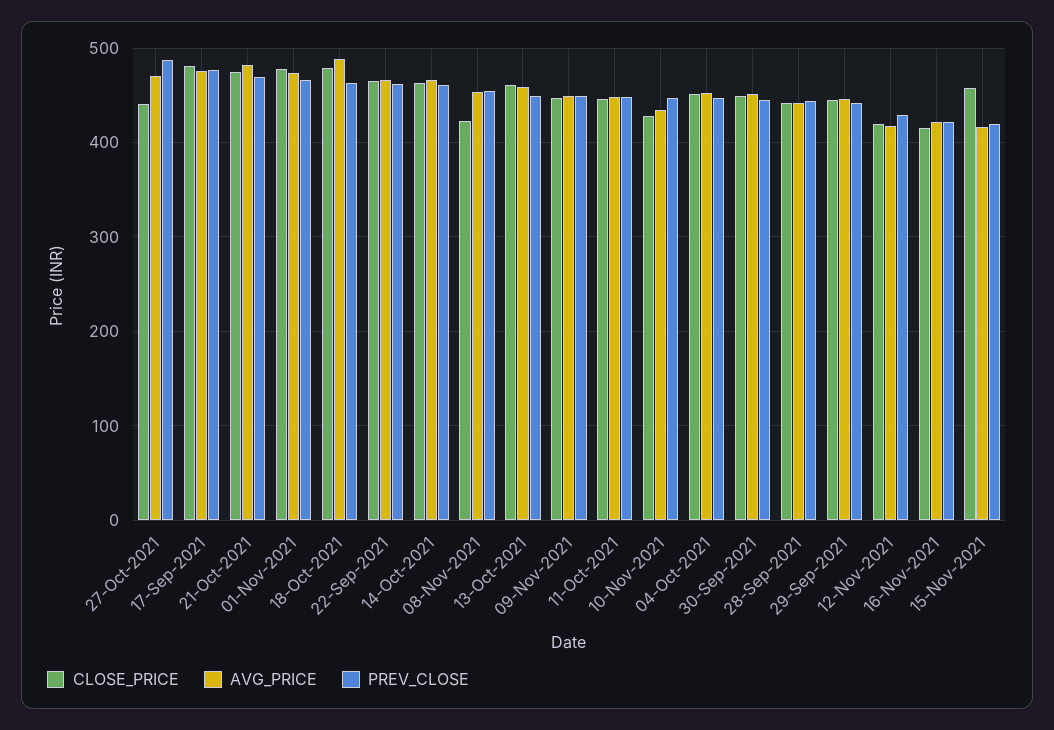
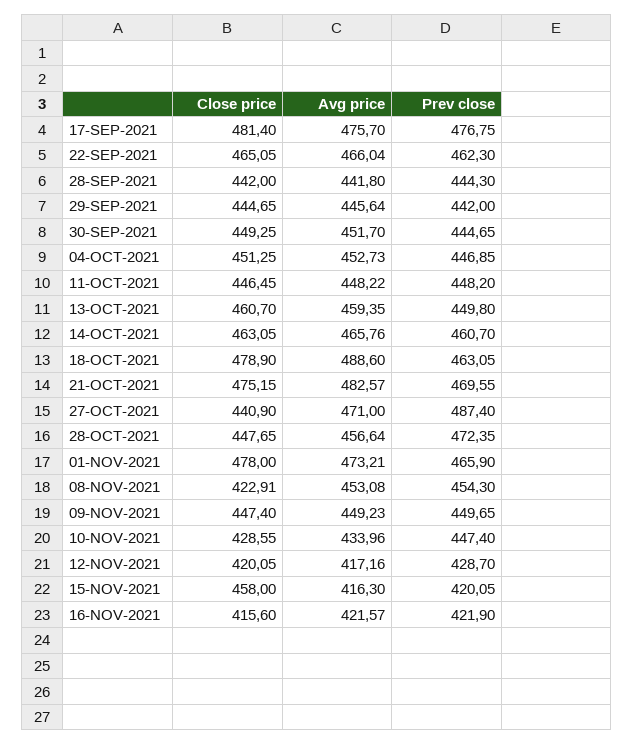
CLOSE_PRICE, 28-OCT-2021: none -> 447.65
AVG_PRICE, 28-OCT-2021: none -> 456.64
PREV_CLOSE, 28-OCT-2021: none -> 472.35

